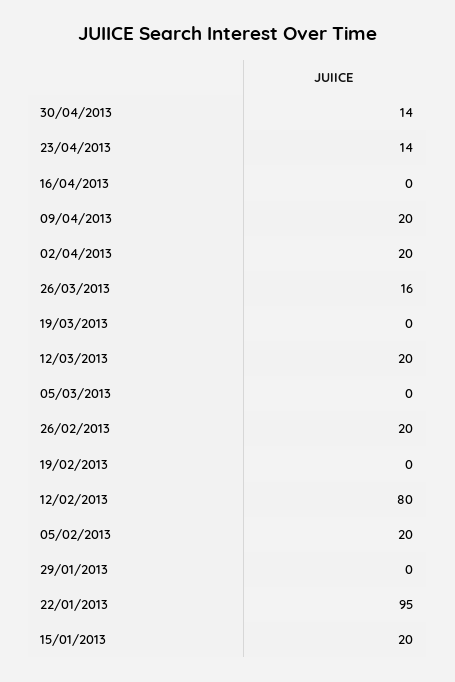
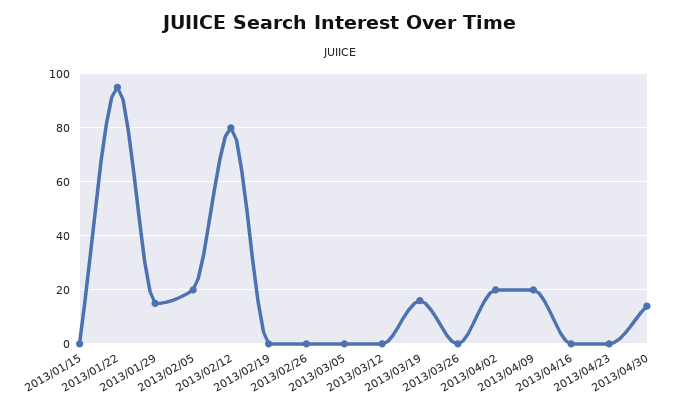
23/04/2013: 14 -> 0
26/03/2013: 16 -> 0
19/03/2013: 0 -> 15
12/03/2013: 20 -> 0
26/02/2013: 20 -> 0
29/01/2013: 0 -> 15
15/01/2013: 20 -> 0

